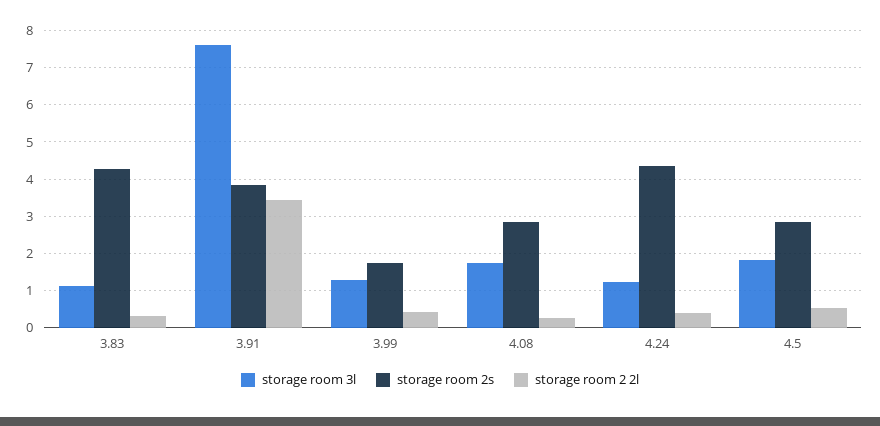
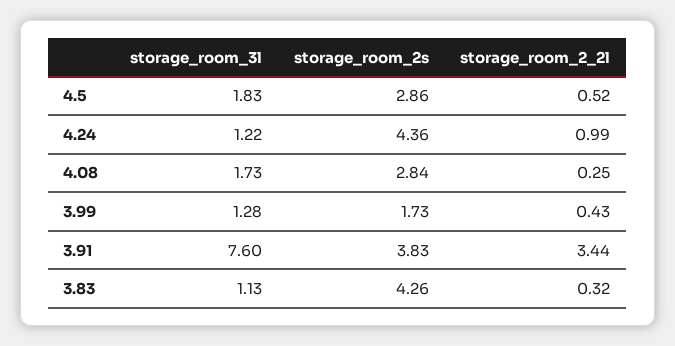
storage room 2 2l, 4.24: 0.4 -> 0.99

